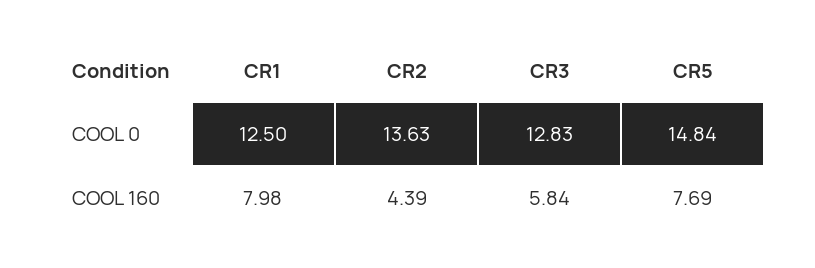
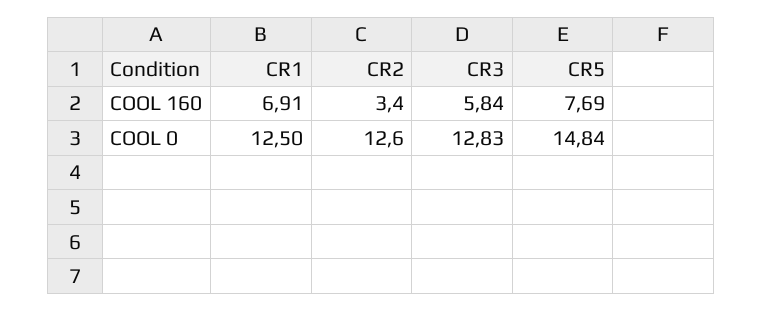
CR2, COOL 0: 13.63 -> 12.6
CR1, COOL 160: 7.98 -> 6.91
CR2, COOL 160: 4.39 -> 3.4

